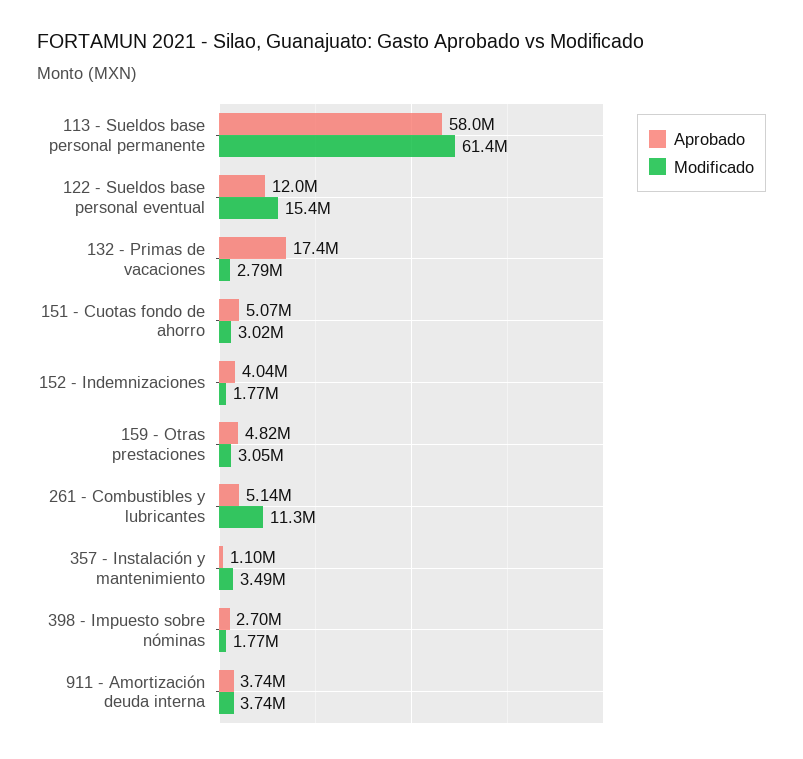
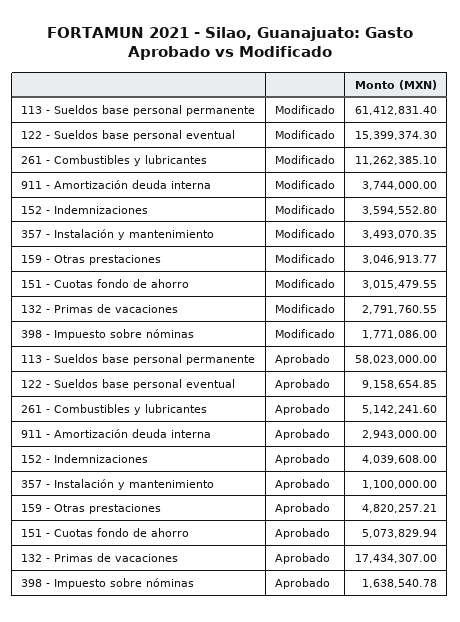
Aprobado, 122 - Sueldos base personal eventual: 12000000 -> 9158654.85
Modificado, 152 - Indemnizaciones: 1770000 -> 3594552.8
Aprobado, 398 - Impuesto sobre nóminas: 2700000 -> 1638540.78
Aprobado, 911 - Amortización deuda interna: 3740000 -> 2943000

